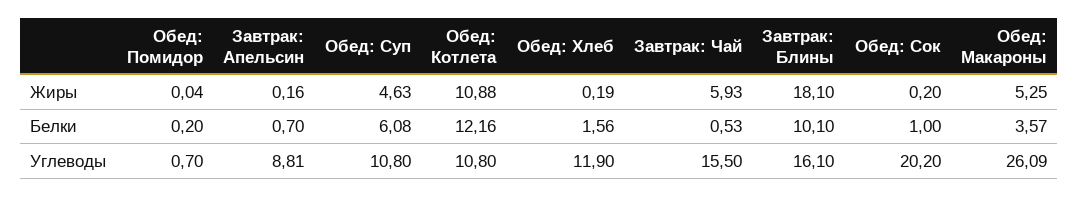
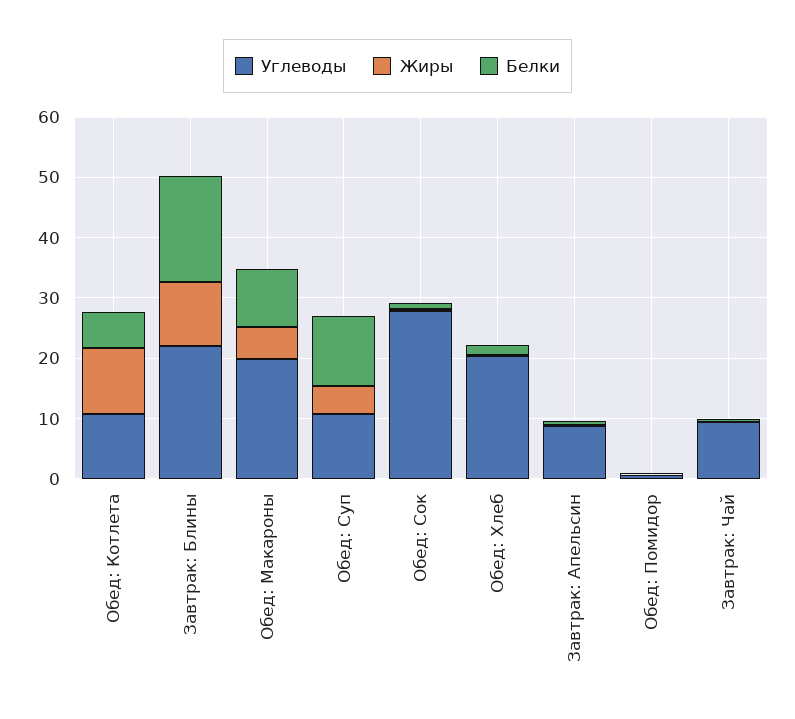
Жиры, Завтрак: Чай: 5.93 -> 0
Жиры, Завтрак: Блины: 18.1 -> 10
Белки, Обед: Суп: 6.08 -> 12
Белки, Обед: Котлета: 12.16 -> 6
Белки, Завтрак: Блины: 10.1 -> 18
Белки, Обед: Макароны: 3.57 -> 10
Углеводы, Обед: Хлеб: 11.9 -> 20
Углеводы, Завтрак: Чай: 15.5 -> 10
Углеводы, Завтрак: Блины: 16.1 -> 22
Углеводы, Обед: Сок: 20.2 -> 28
Углеводы, Обед: Макароны: 26.09 -> 20

